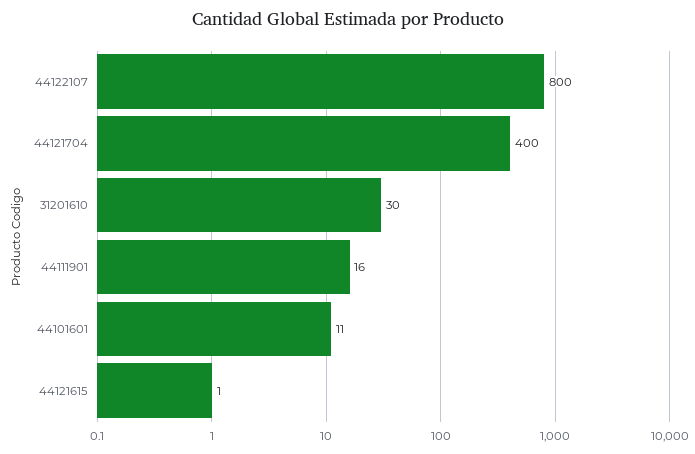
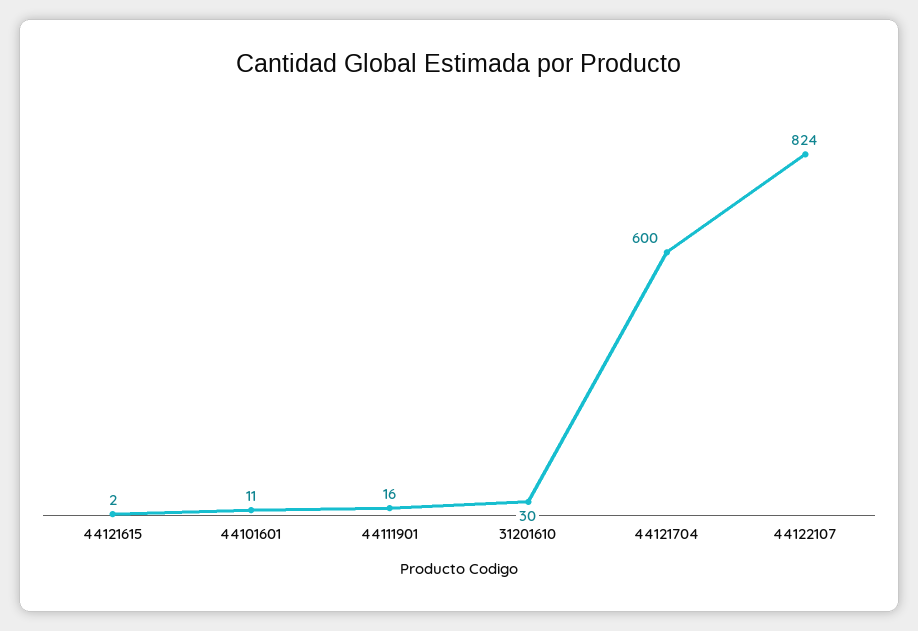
44122107: 800 -> 824
44121704: 400 -> 600
44121615: 1 -> 2

